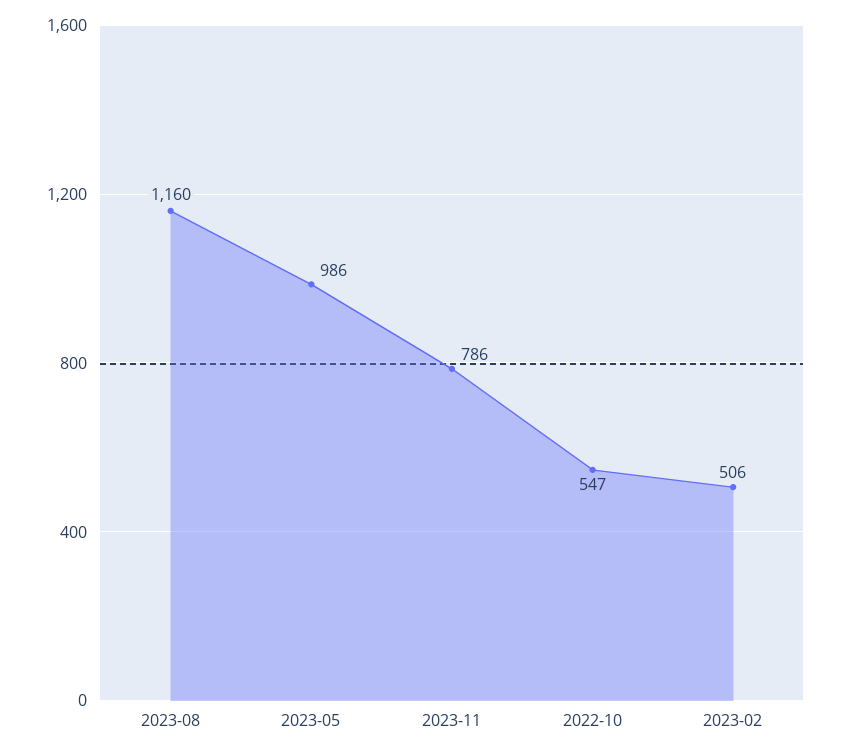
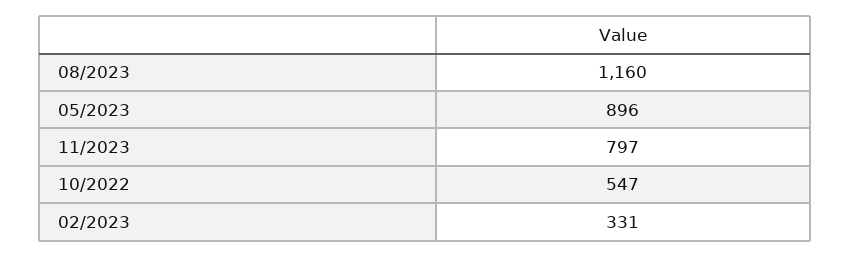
2023-05: 986 -> 896
2023-11: 786 -> 797
2023-02: 506 -> 331

